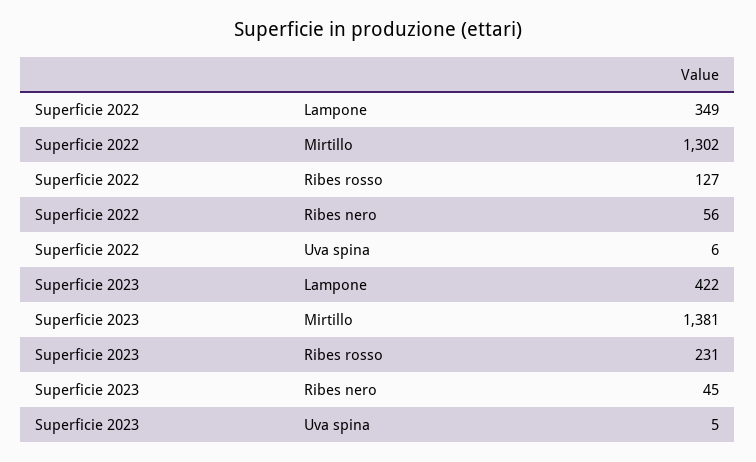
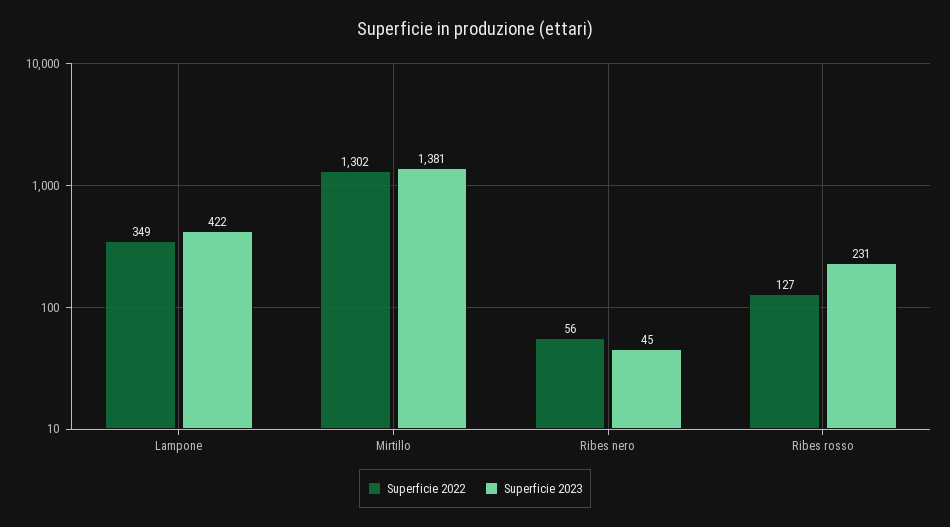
Superficie 2022, Uva spina: 6 -> none
Superficie 2023, Uva spina: 5 -> none

